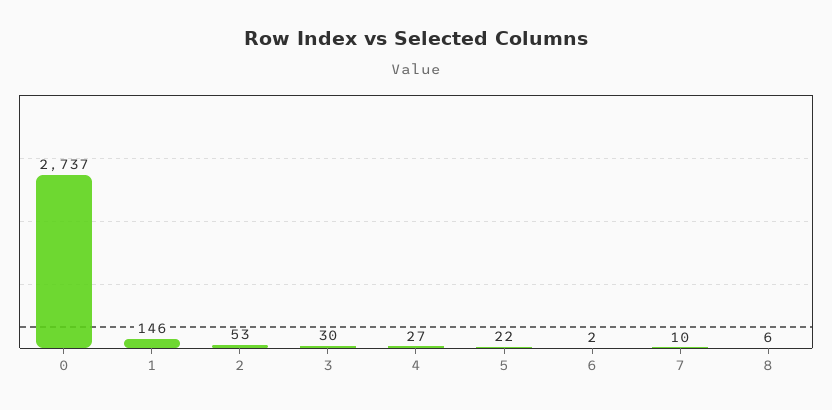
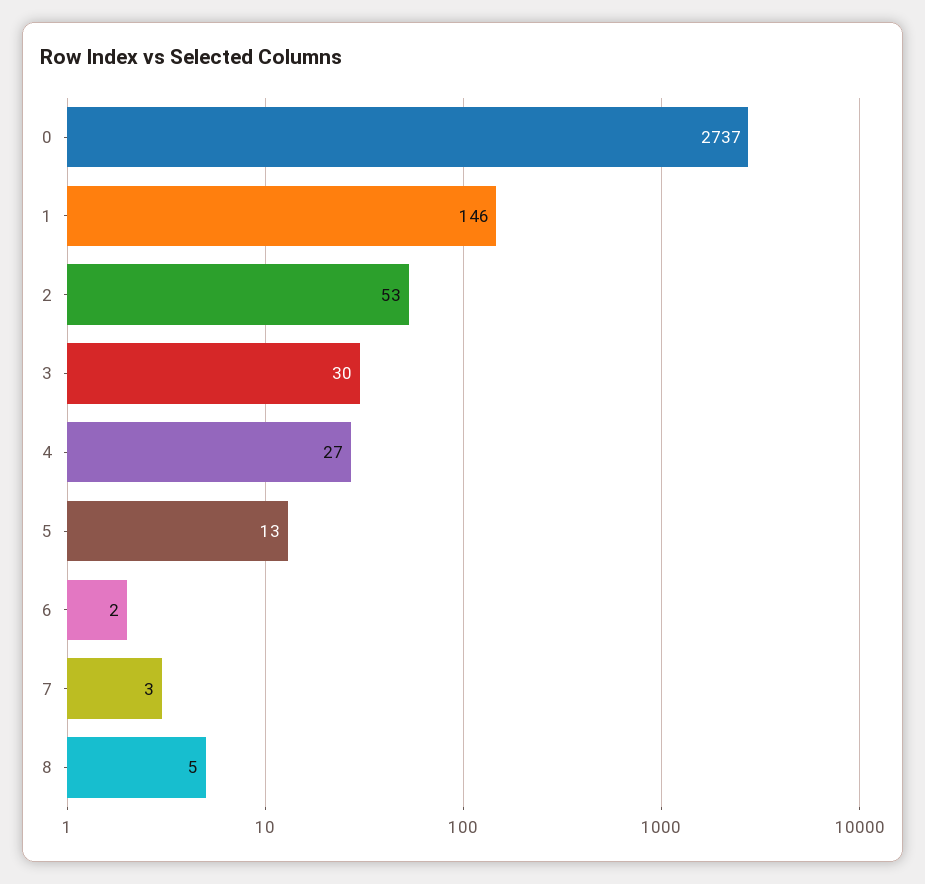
5: 22 -> 13
7: 10 -> 3
8: 6 -> 5

